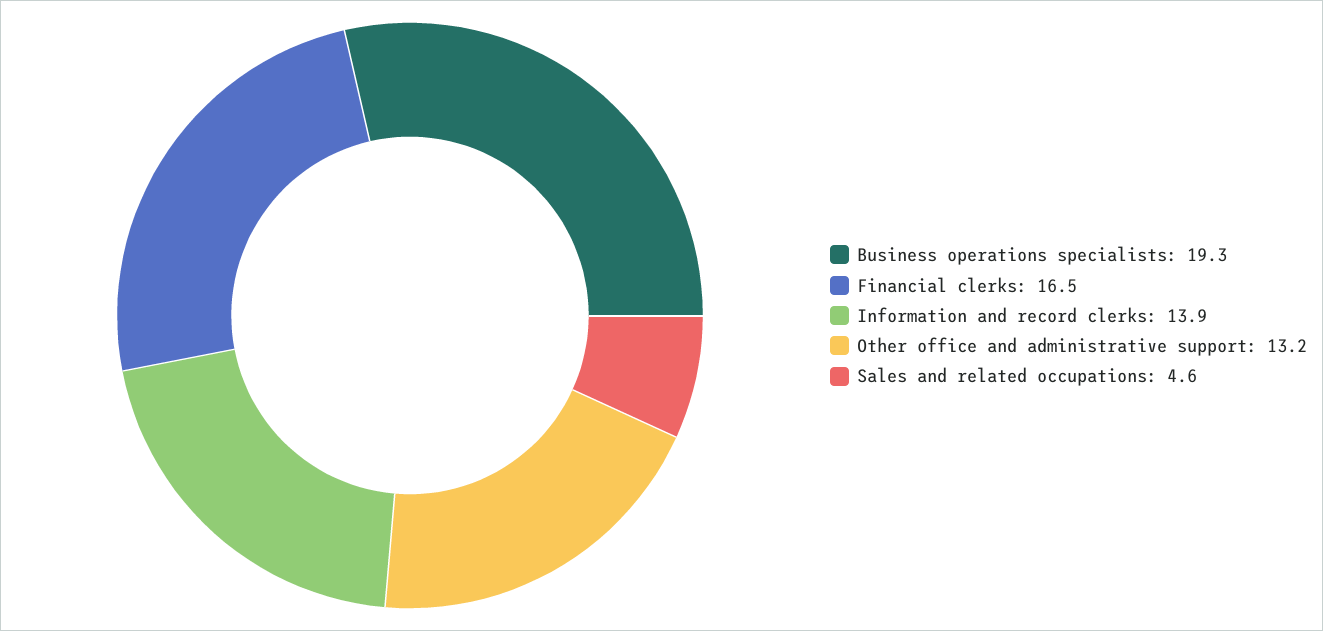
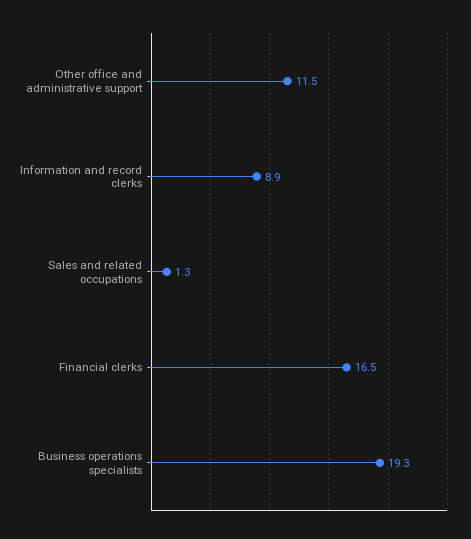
Information and record clerks: 13.9 -> 8.9
Other office and administrative support: 13.2 -> 11.5
Sales and related occupations: 4.6 -> 1.3

